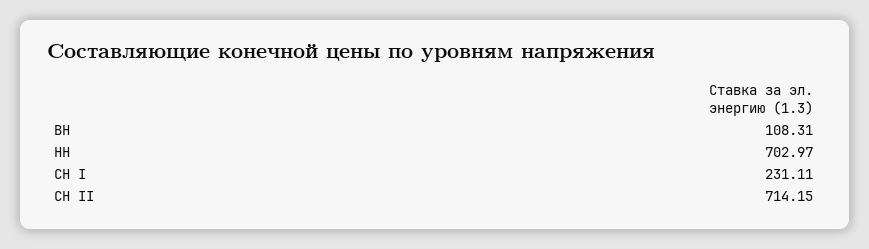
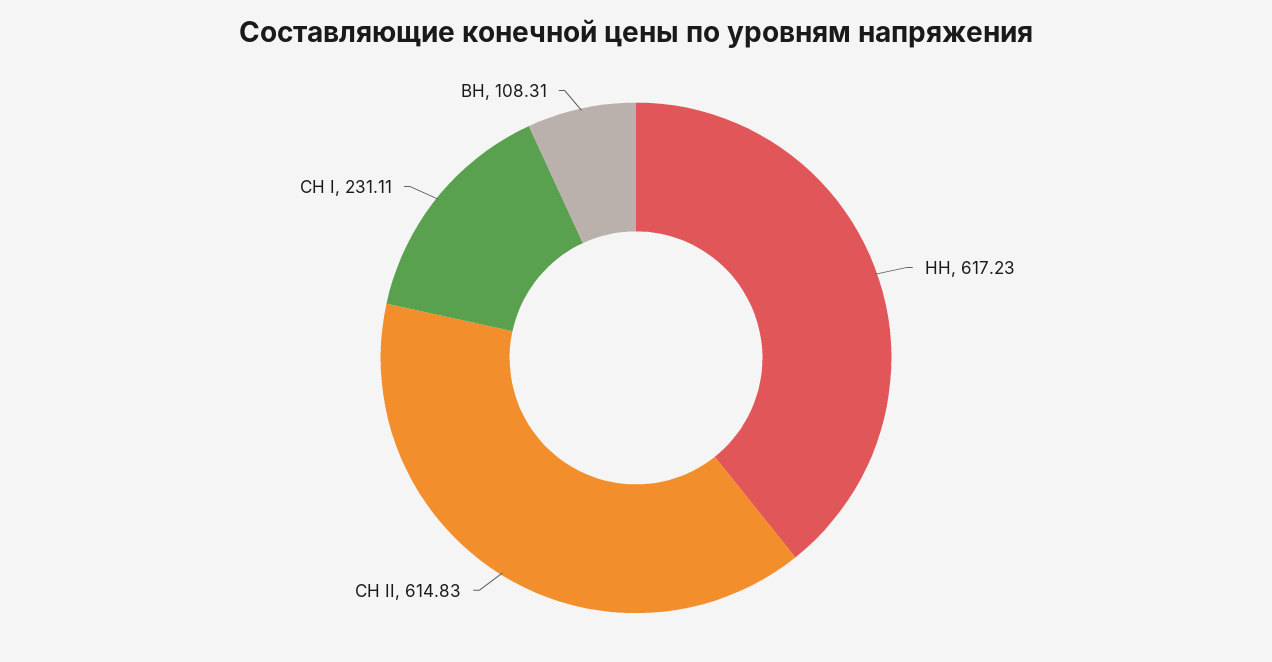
НН: 702.97 -> 617.23
СН II: 714.15 -> 614.83

